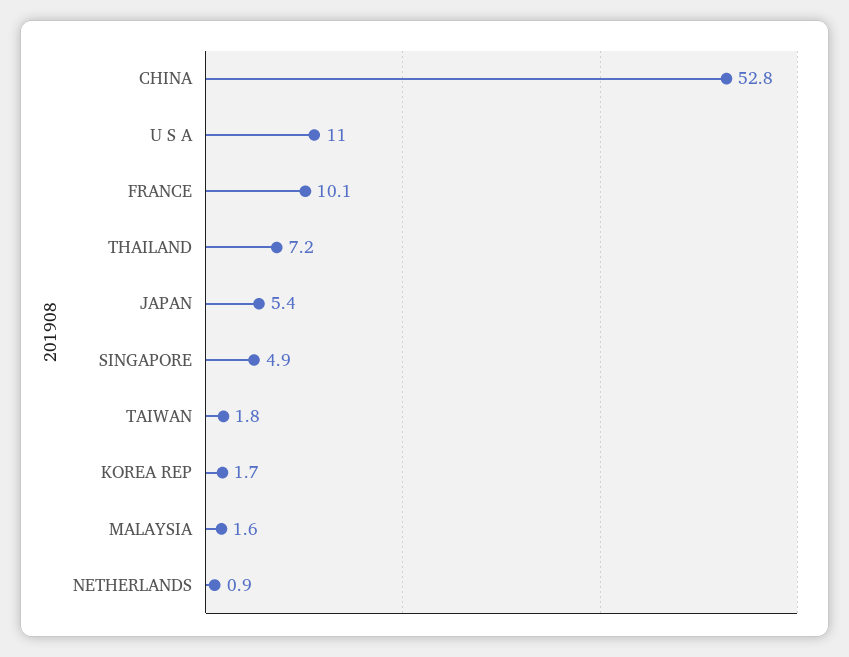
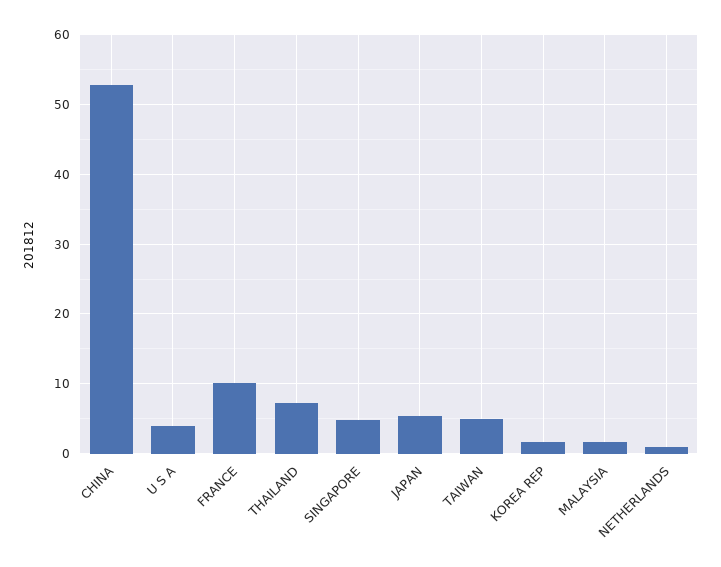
U S A: 11 -> 4
TAIWAN: 1.8 -> 5

